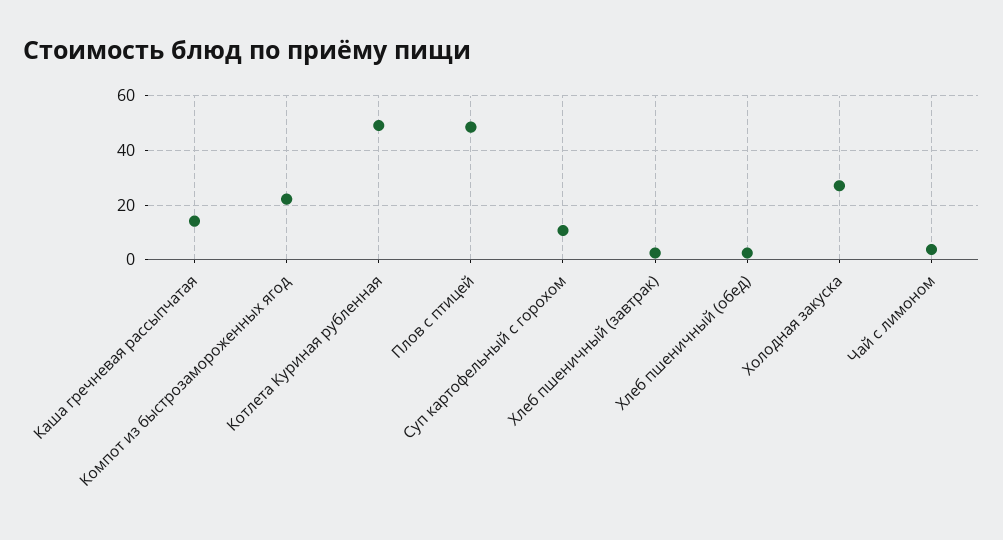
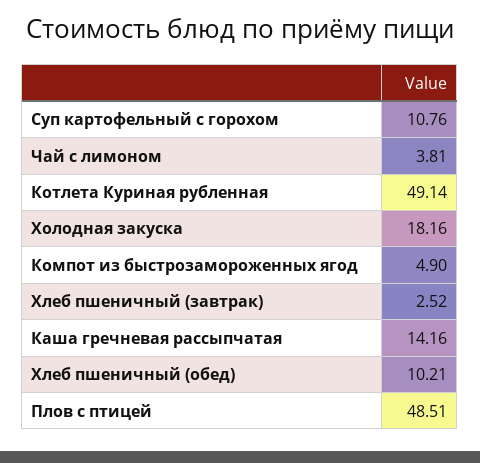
Компот из быстрозамороженных ягод: 22.5 -> 4.9
Хлеб пшеничный (обед): 2.5 -> 10.21
Холодная закуска: 27.5 -> 18.16

